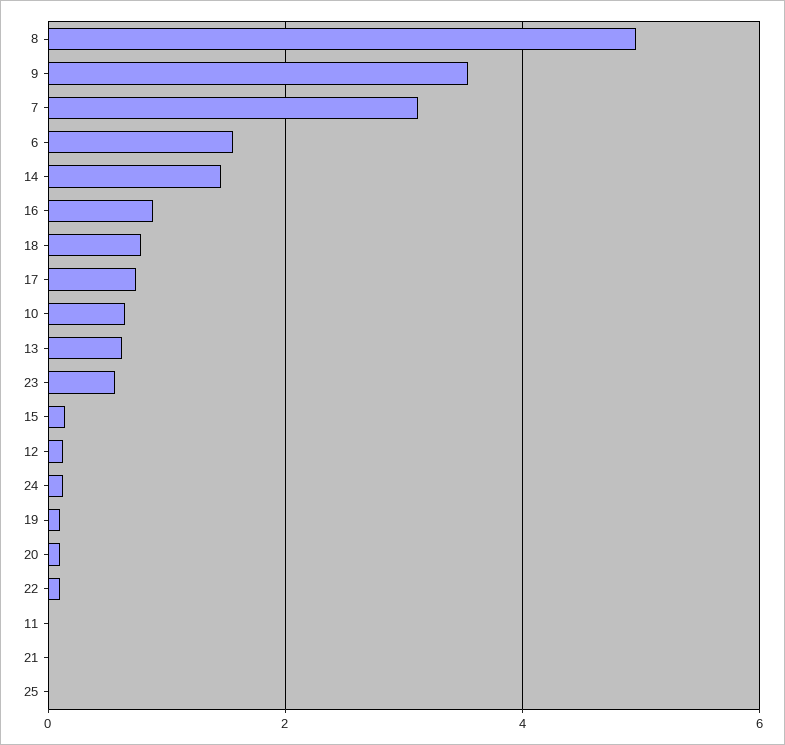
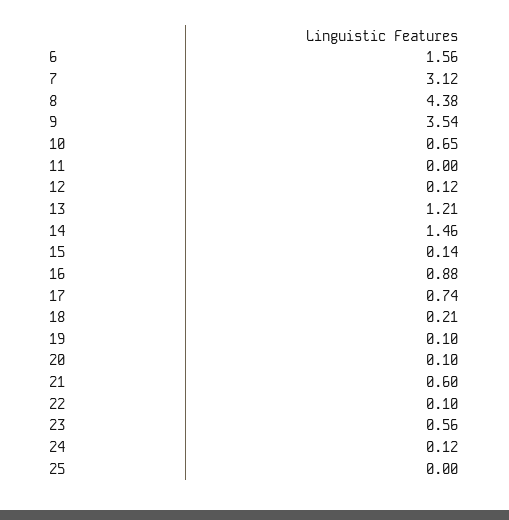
8: 5 -> 4.38
18: 0.8 -> 0.21
13: 0.6 -> 1.21
21: 0 -> 0.6

